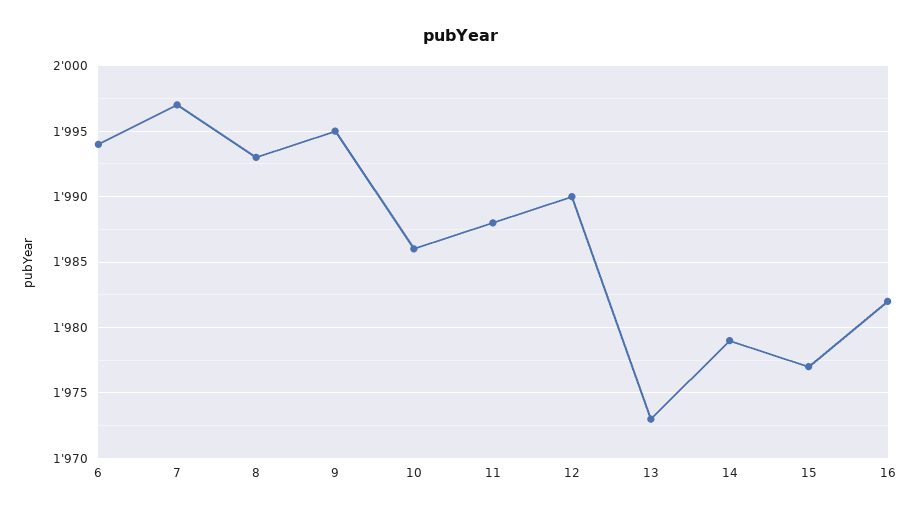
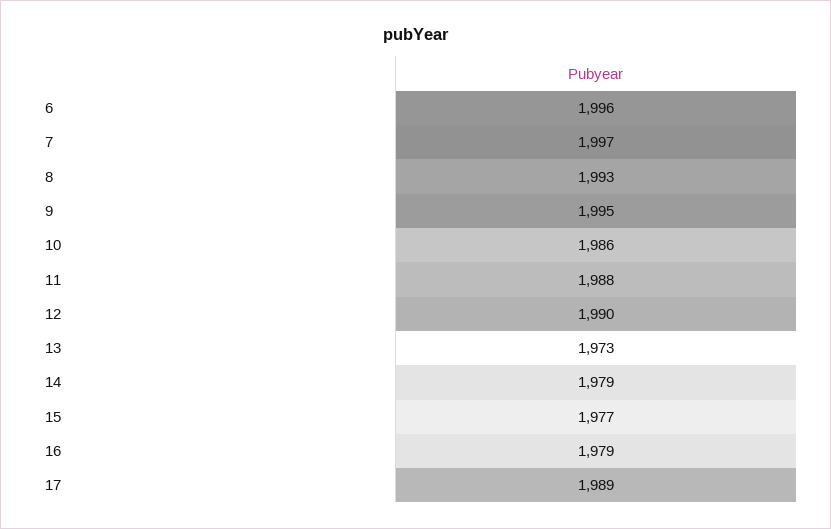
6: 1994 -> 1996
16: 1982 -> 1979
17: none -> 1989

